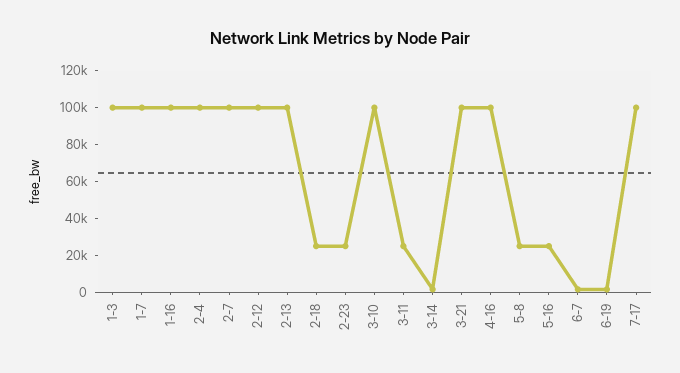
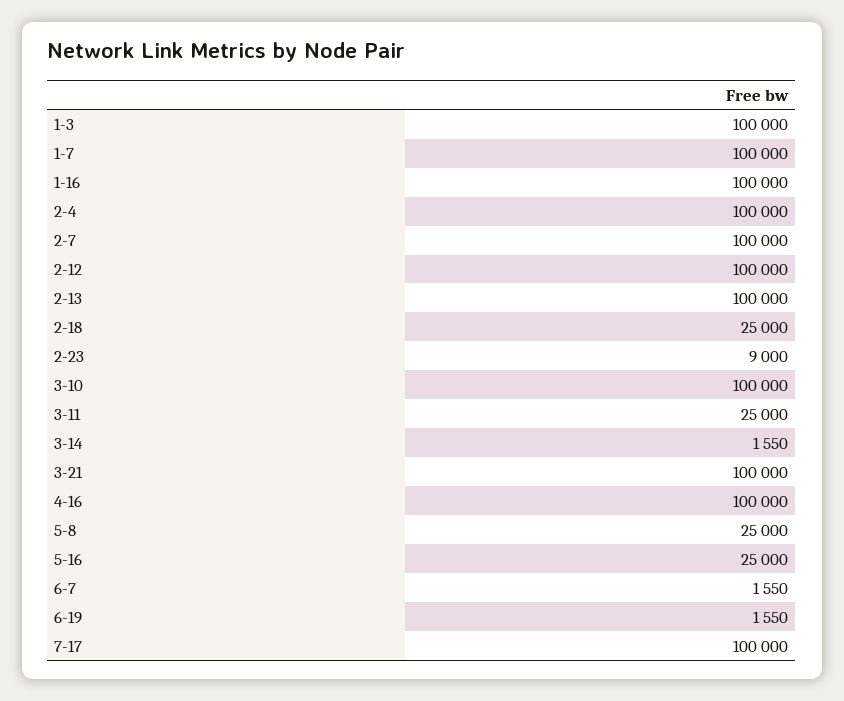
2-23: 25000 -> 9000

